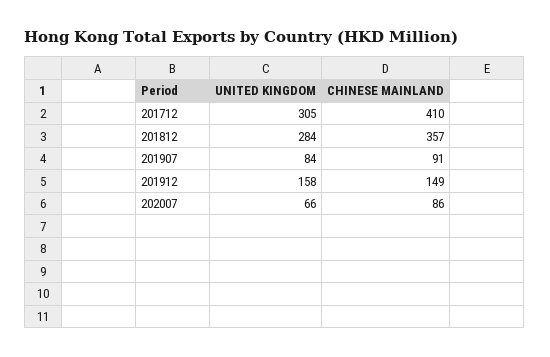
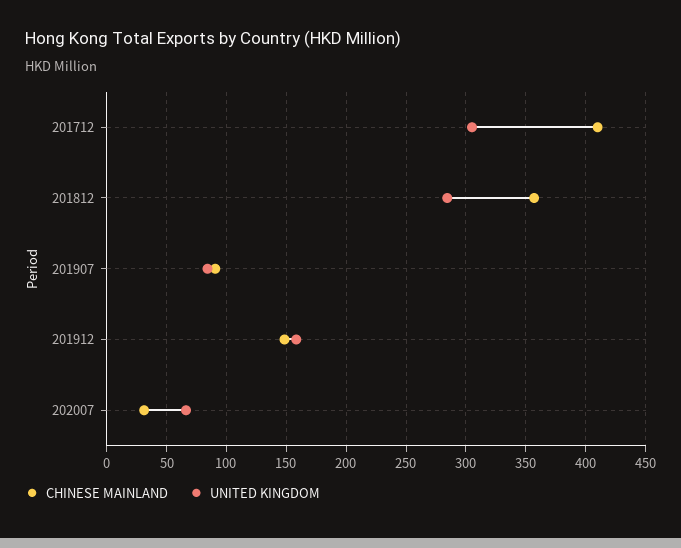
CHINESE MAINLAND, 202007: 86 -> 30

